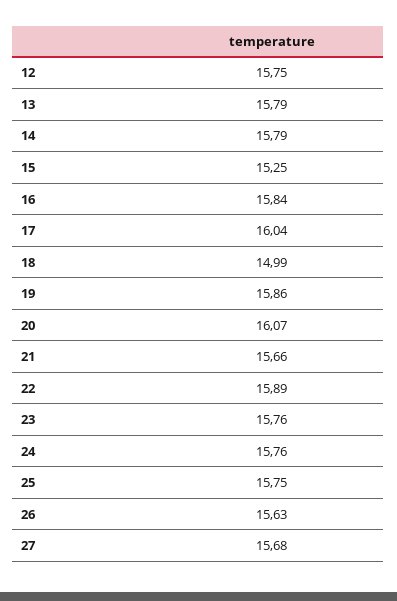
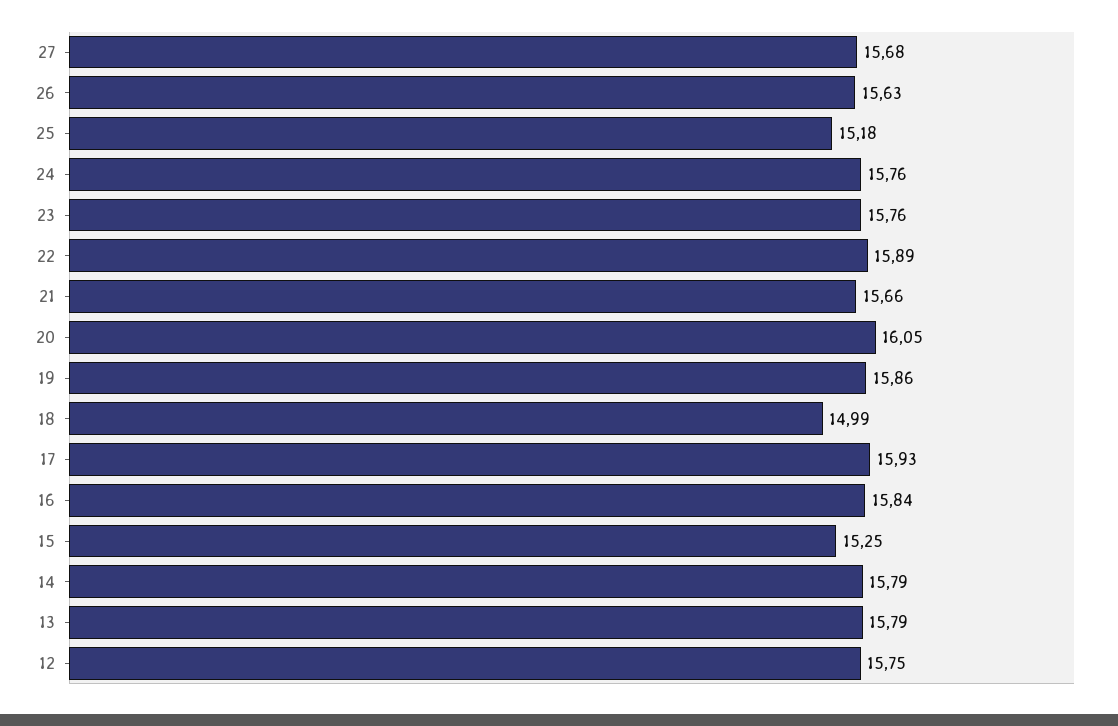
17: 16.04 -> 15.93
20: 16.07 -> 16.05
25: 15.75 -> 15.18

